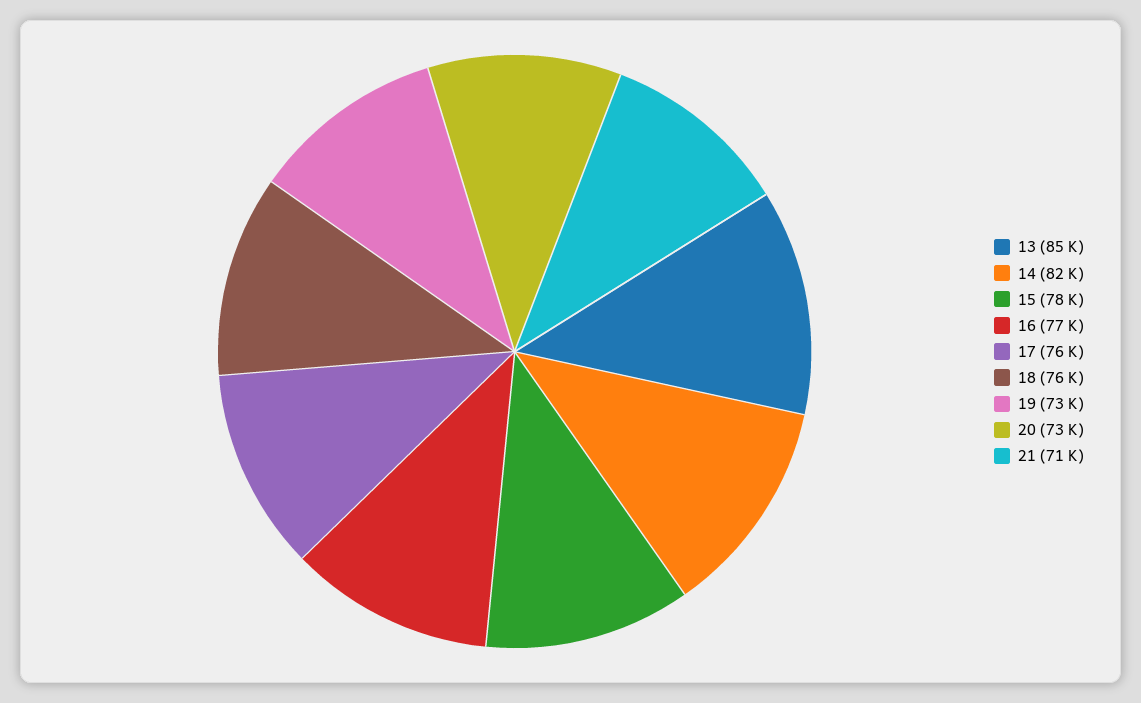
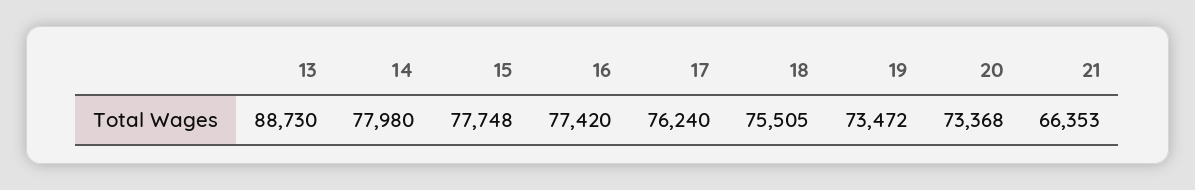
13: 85000 -> 88730
14: 82000 -> 77980
21: 71000 -> 66353

